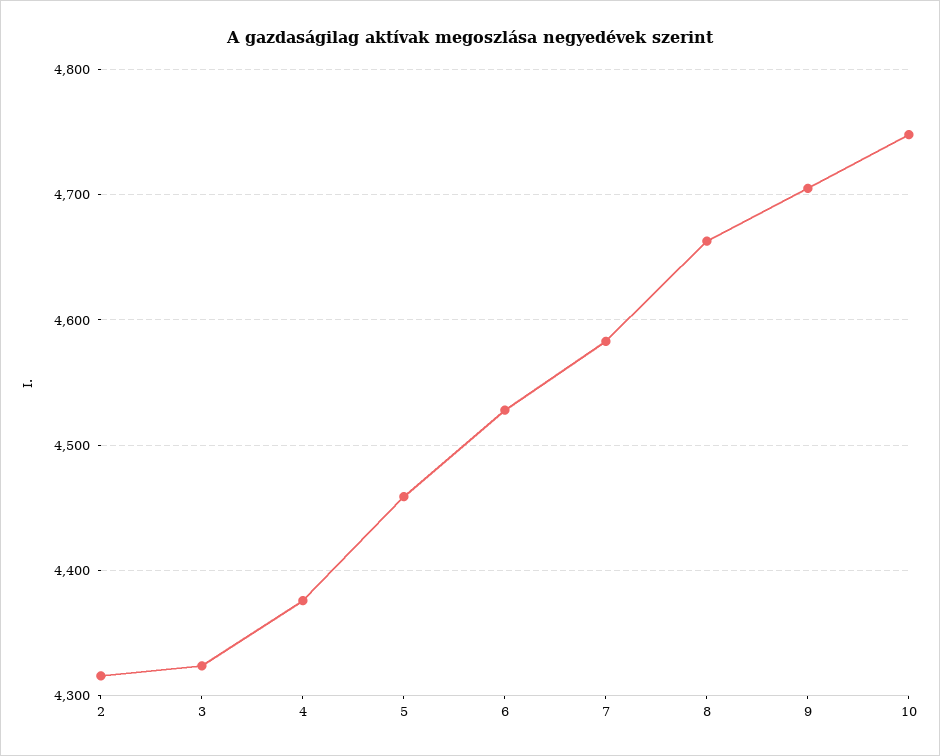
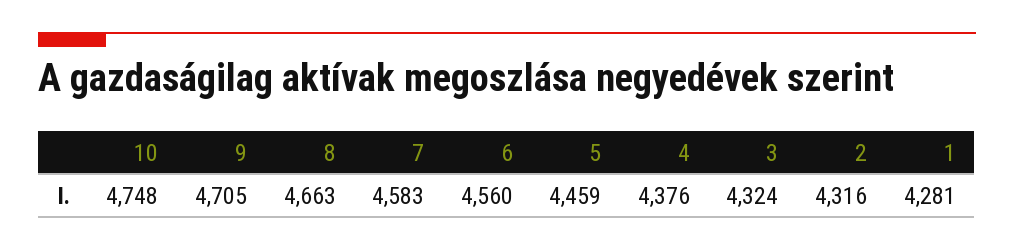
6: 4530 -> 4560
1: none -> 4281

